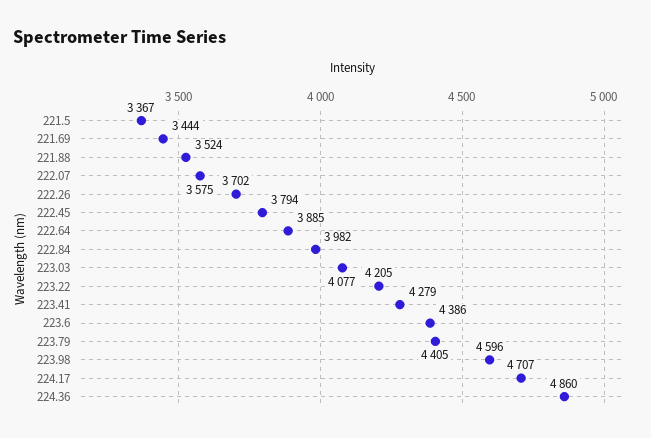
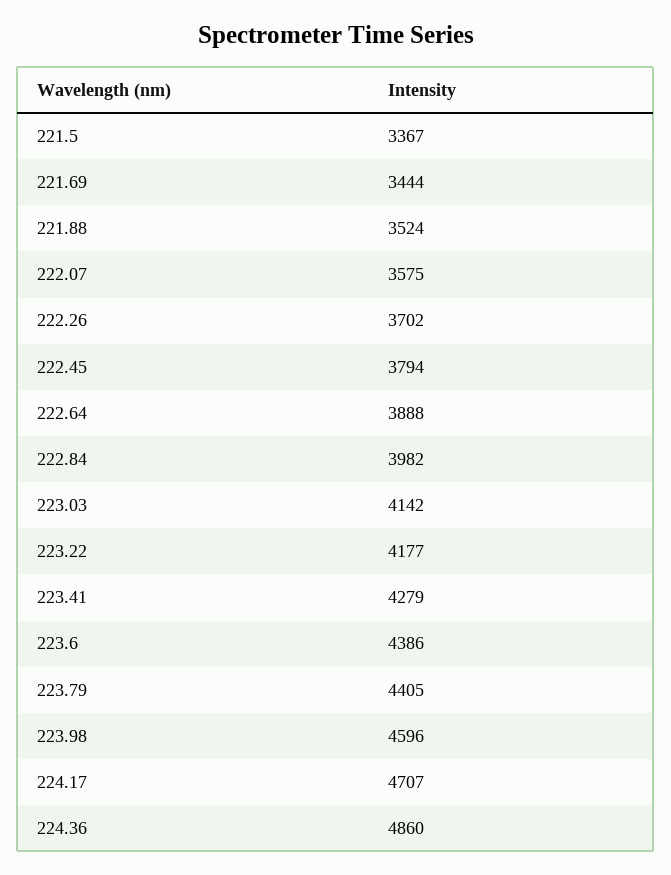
222.64: 3885 -> 3888
223.03: 4077 -> 4142
223.22: 4205 -> 4177

